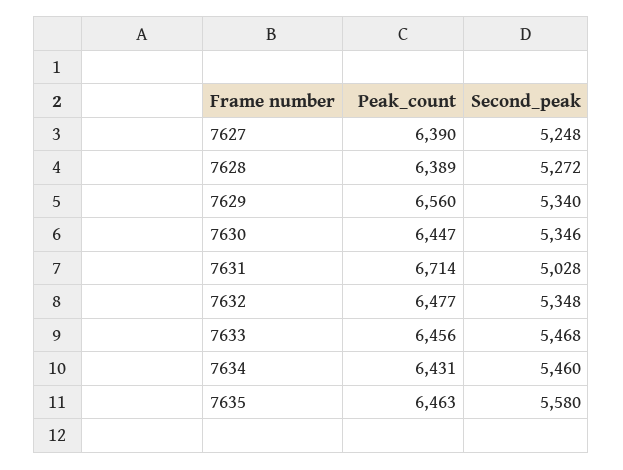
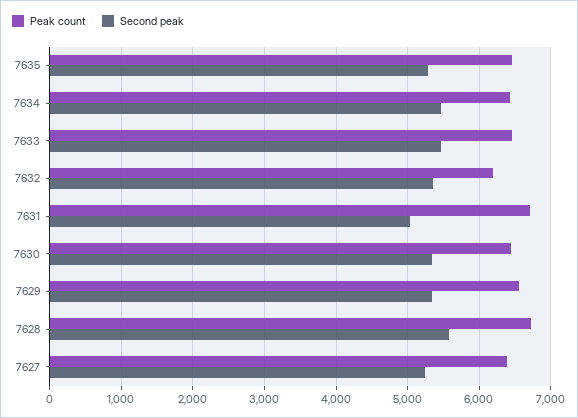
Peak_count, 7628: 6389 -> 6700
Second_peak, 7628: 5272 -> 5600
Peak_count, 7632: 6477 -> 6200
Second_peak, 7635: 5580 -> 5300

